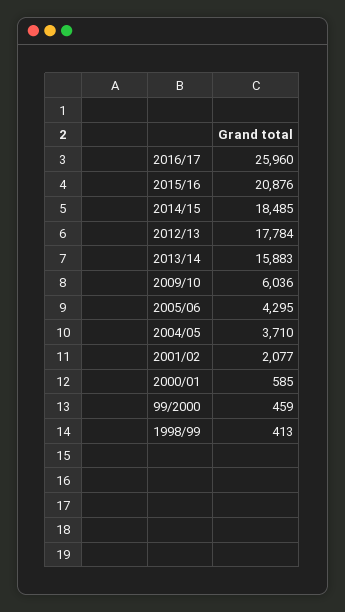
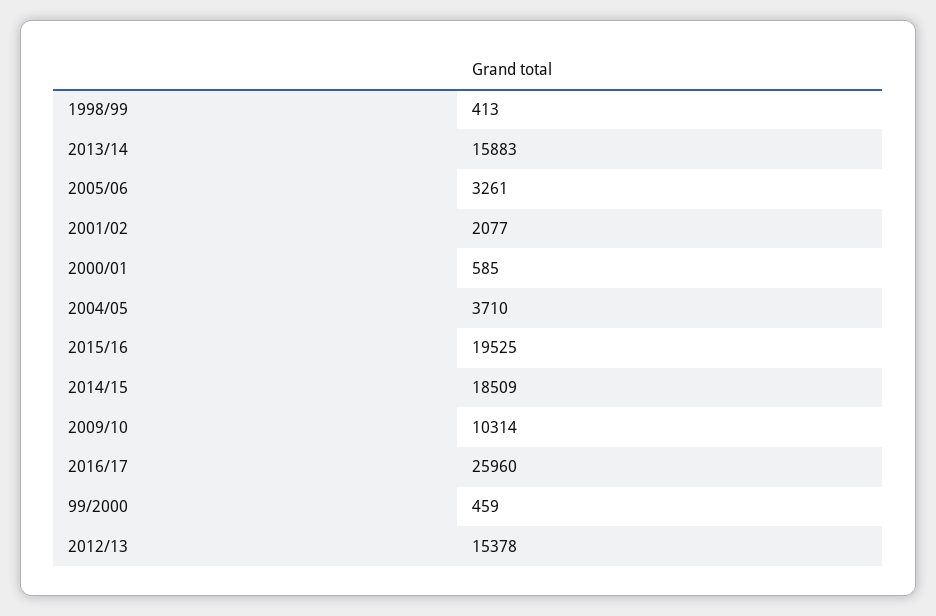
2015/16: 20876 -> 19525
2014/15: 18485 -> 18509
2012/13: 17784 -> 15378
2009/10: 6036 -> 10314
2005/06: 4295 -> 3261

